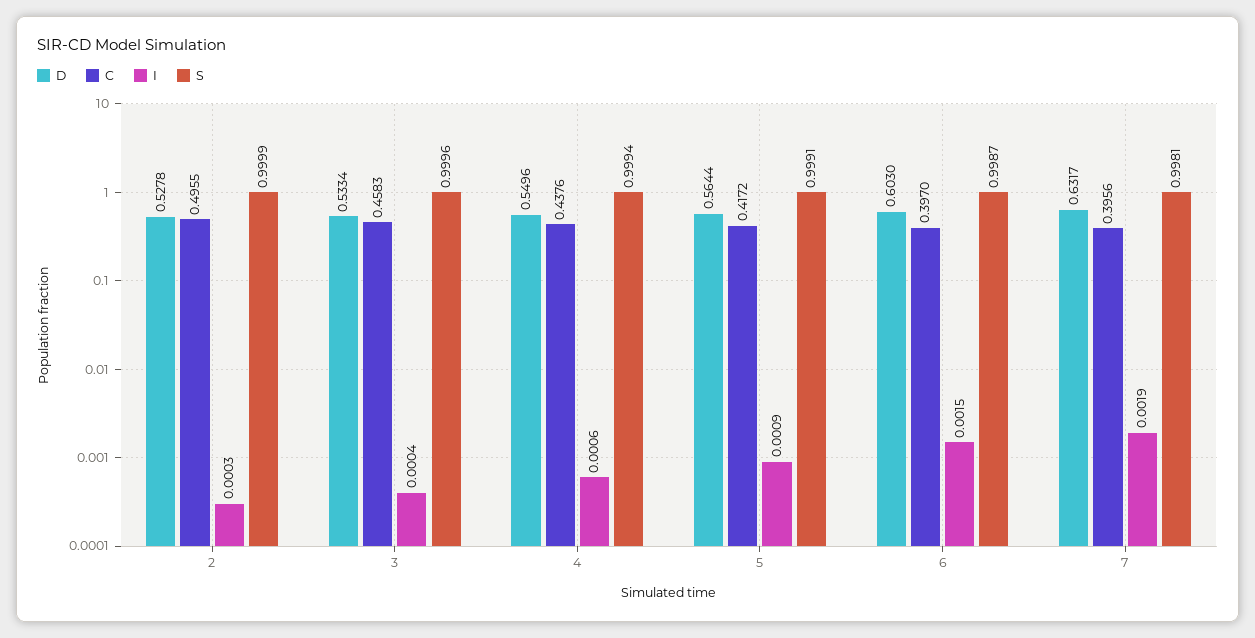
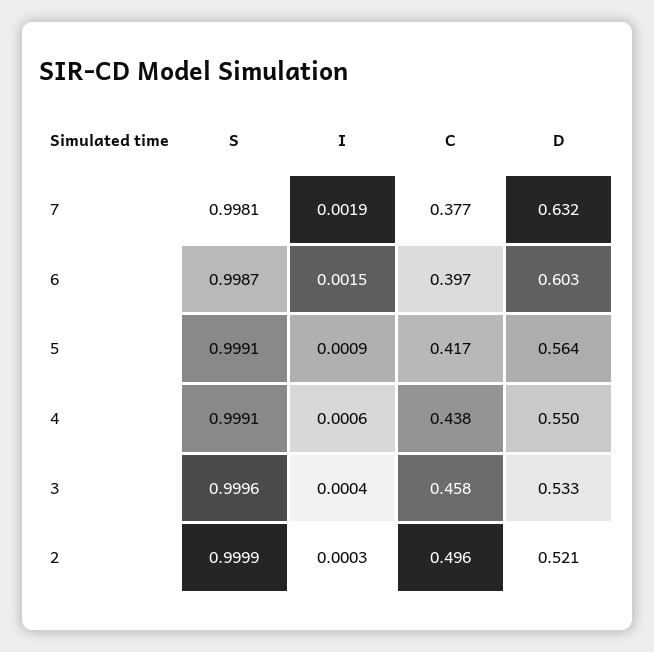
D, 2: 0.5278 -> 0.521
S, 4: 0.9994 -> 0.9991
C, 7: 0.3956 -> 0.377

